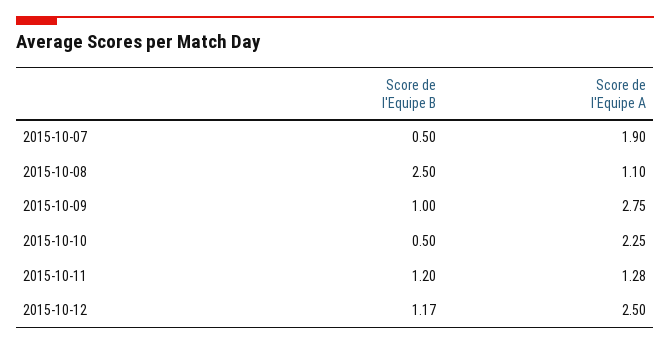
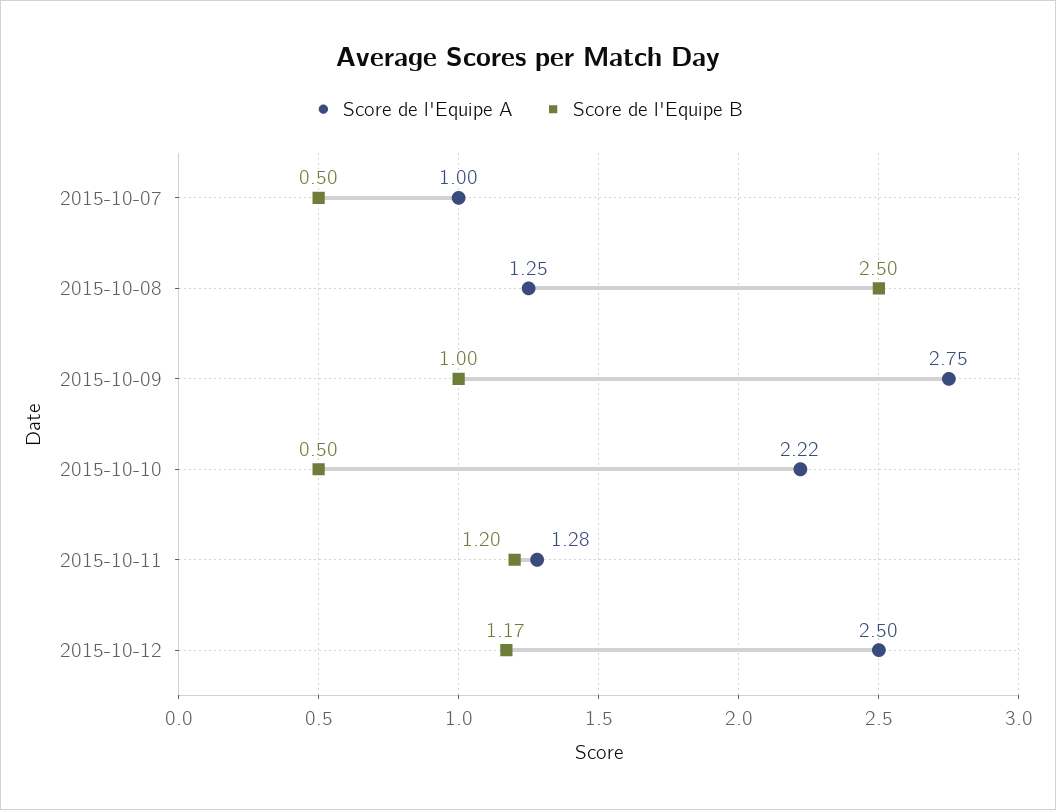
Score de l'Equipe A, 2015-10-07: 1.9 -> 1
Score de l'Equipe A, 2015-10-08: 1.1 -> 1.25
Score de l'Equipe A, 2015-10-10: 2.25 -> 2.22

